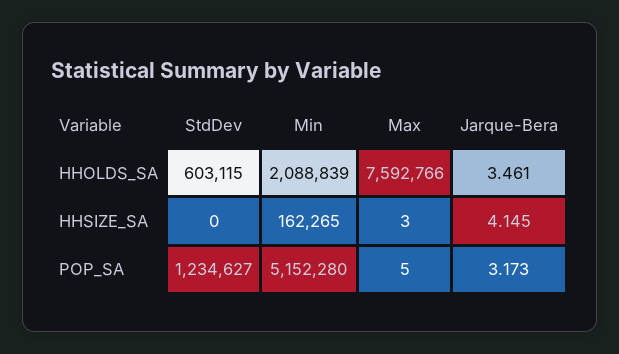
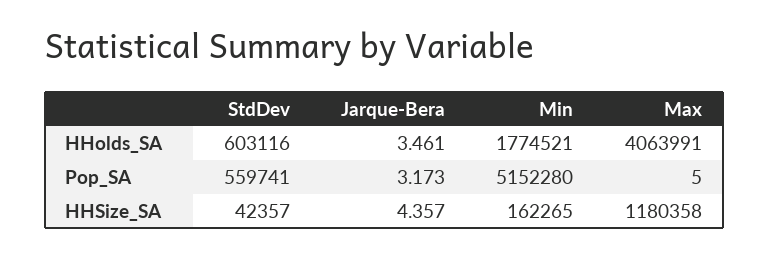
StdDev, HHOLDS_SA: 603115 -> 603116
Min, HHOLDS_SA: 2088839 -> 1774521
Max, HHOLDS_SA: 7592766 -> 4063991
StdDev, HHSIZE_SA: 0 -> 42357
Max, HHSIZE_SA: 3 -> 1180358
Jarque-Bera, HHSIZE_SA: 4.145 -> 4.357
StdDev, POP_SA: 1234627 -> 559741

